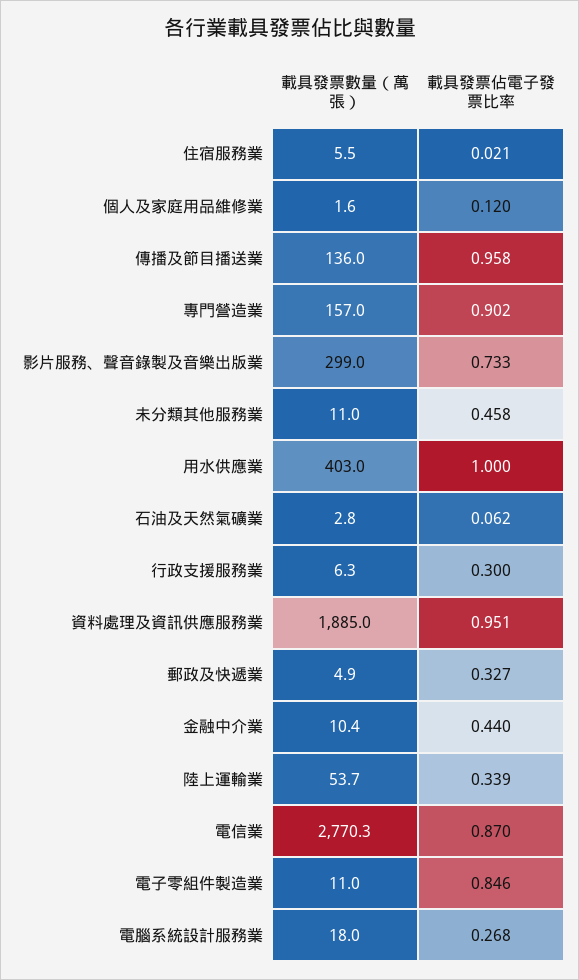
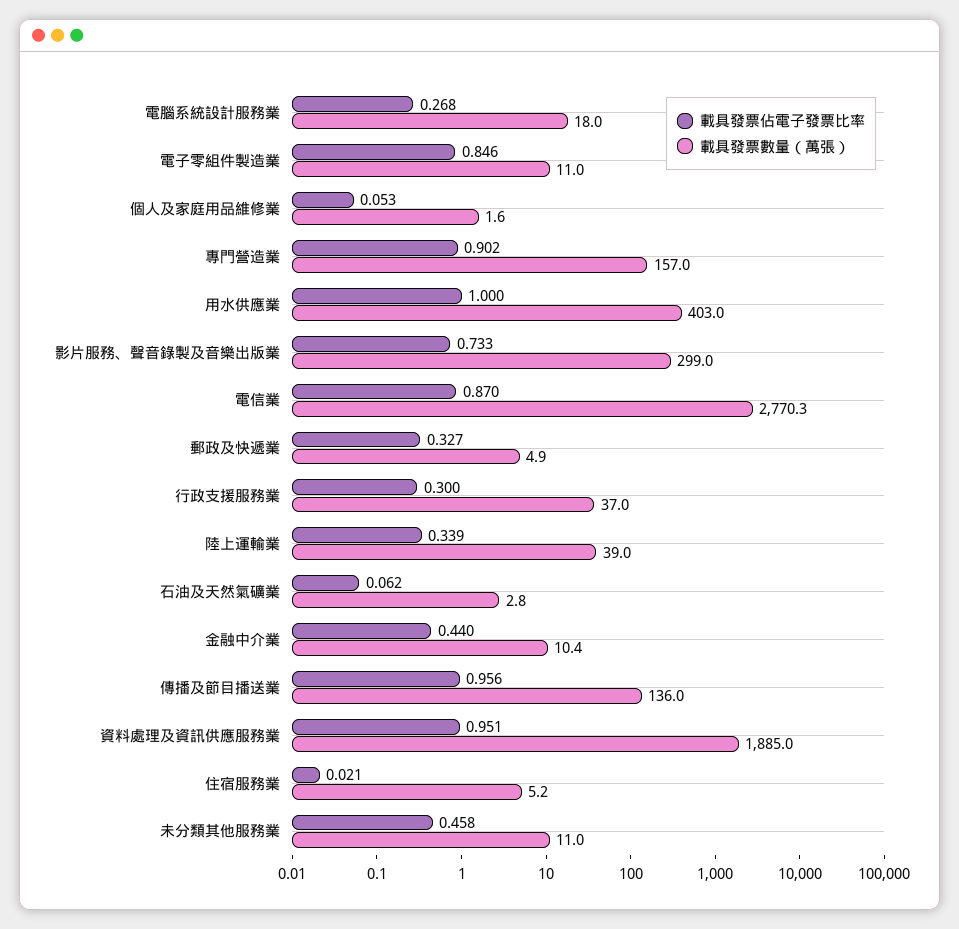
載具發票數量（萬張）, 住宿服務業: 5.5 -> 5.2
載具發票佔電子發票比率, 個人及家庭用品維修業: 0.12 -> 0.053
載具發票佔電子發票比率, 傳播及節目播送業: 0.958 -> 0.956
載具發票數量（萬張）, 行政支援服務業: 6.3 -> 37
載具發票數量（萬張）, 陸上運輸業: 53.7 -> 39

